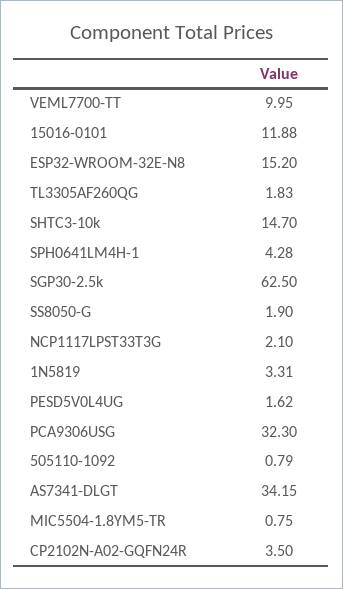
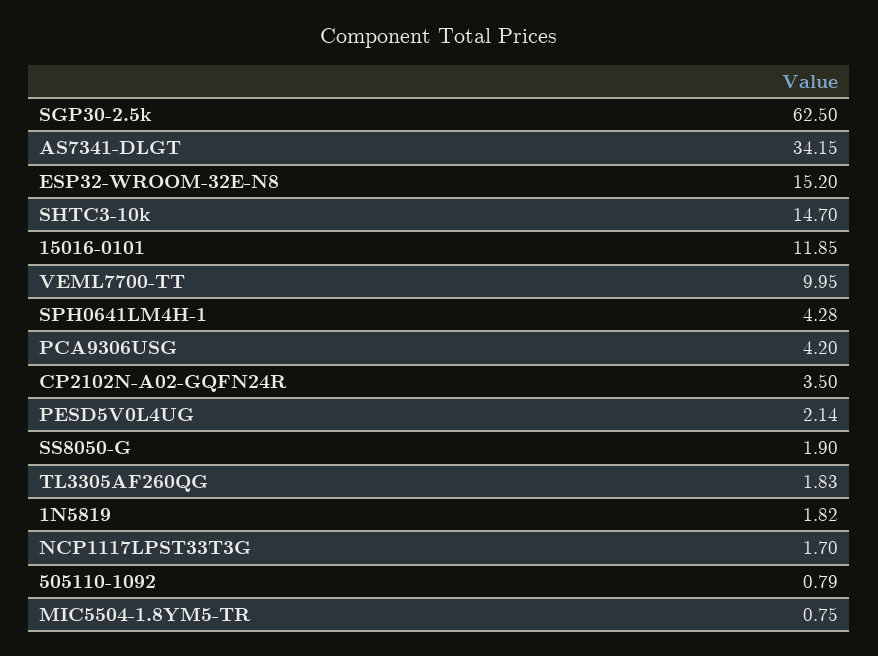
15016-0101: 11.88 -> 11.85
NCP1117LPST33T3G: 2.1 -> 1.7
1N5819: 3.31 -> 1.82
PESD5V0L4UG: 1.62 -> 2.14
PCA9306USG: 32.3 -> 4.2

